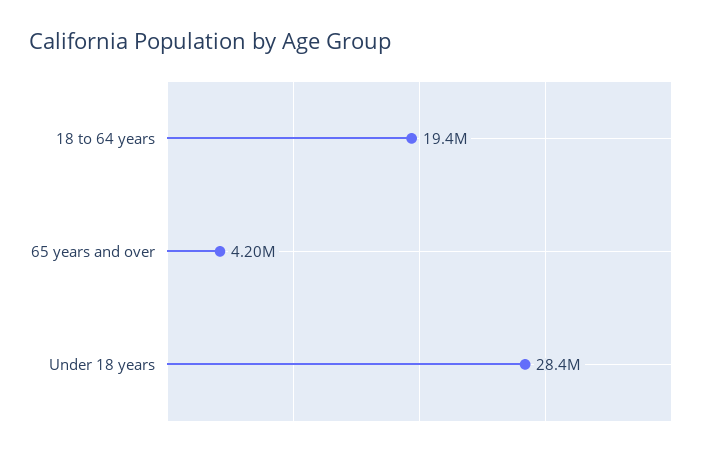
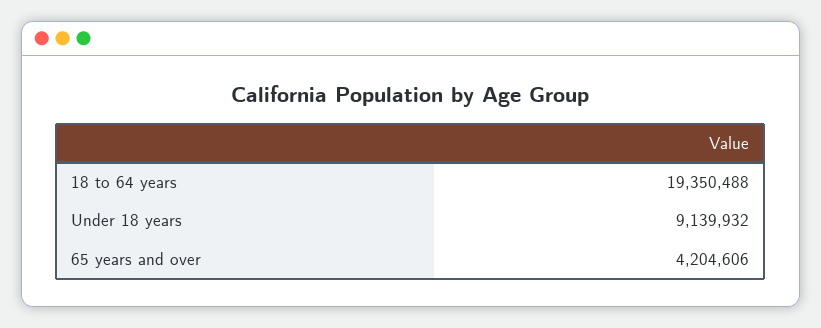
Under 18 years: 28400000 -> 9139932

